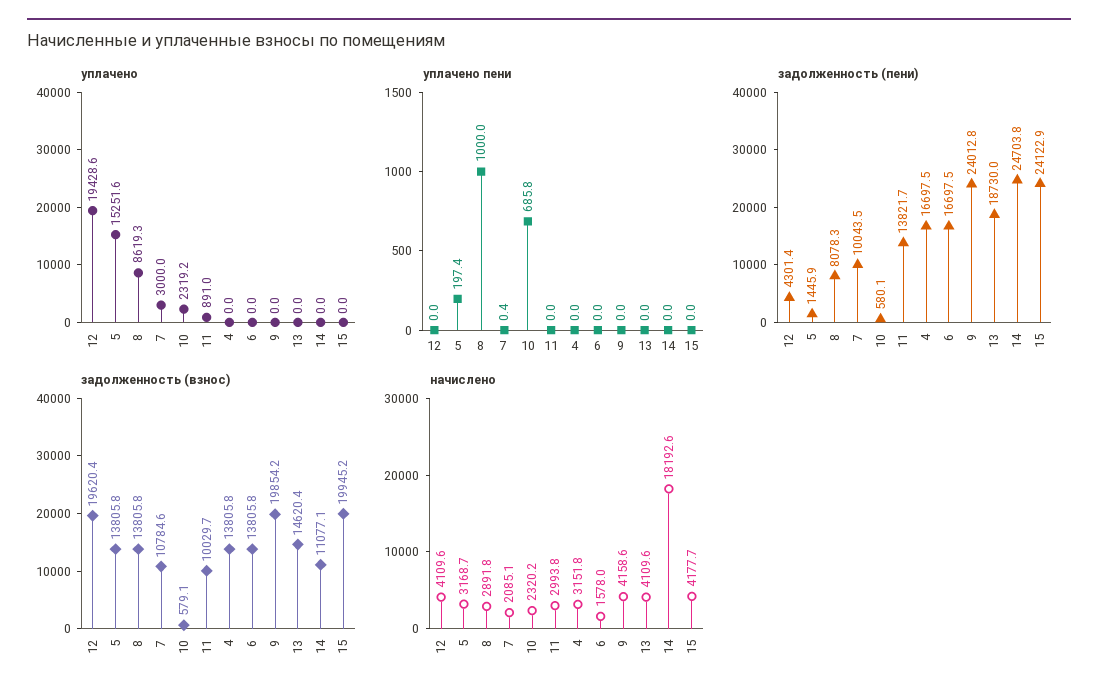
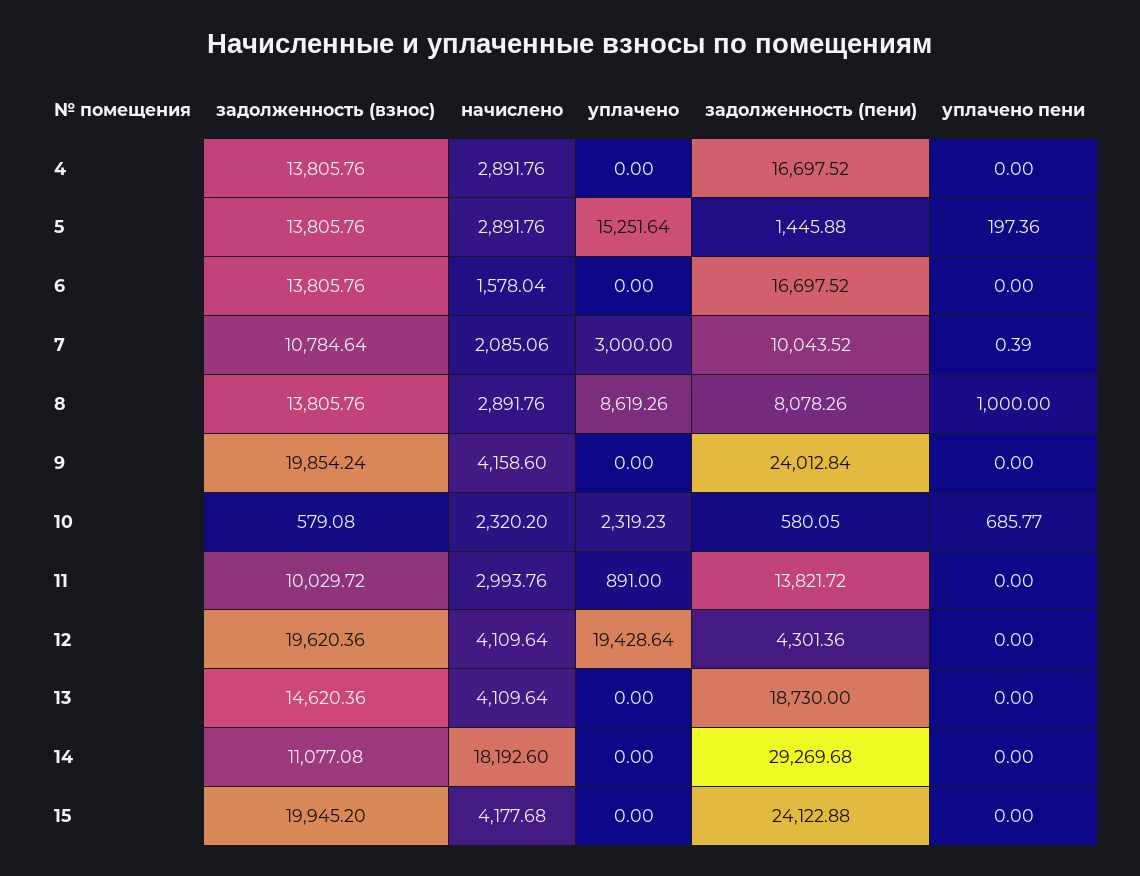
задолженность (пени), 14: 24703.8 -> 29269.68
начислено, 5: 3168.7 -> 2891.76
начислено, 4: 3151.8 -> 2891.76

